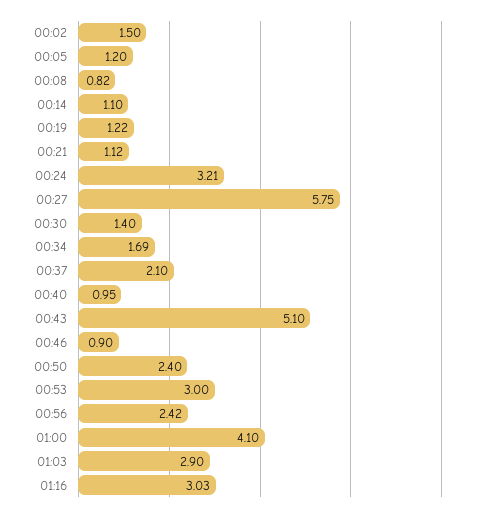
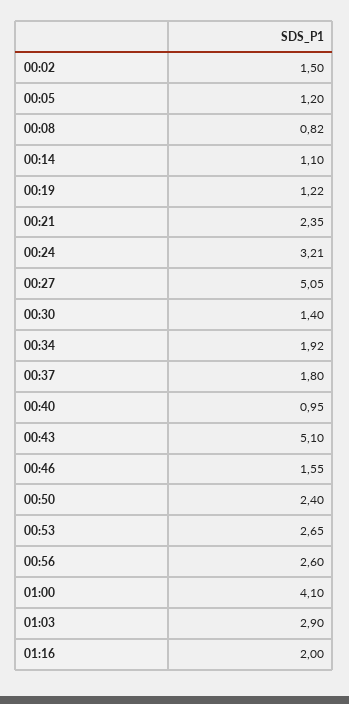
00:21: 1.12 -> 2.35
00:27: 5.75 -> 5.05
00:34: 1.69 -> 1.92
00:37: 2.1 -> 1.8
00:46: 0.9 -> 1.55
00:53: 3 -> 2.65
00:56: 2.42 -> 2.6
01:16: 3.03 -> 2

